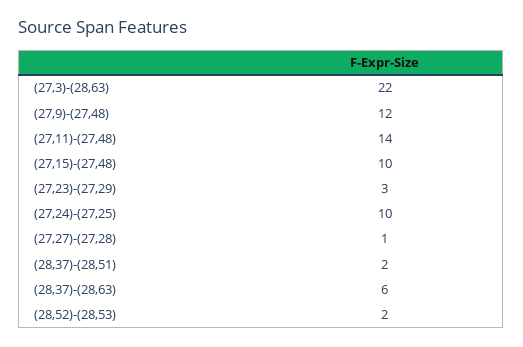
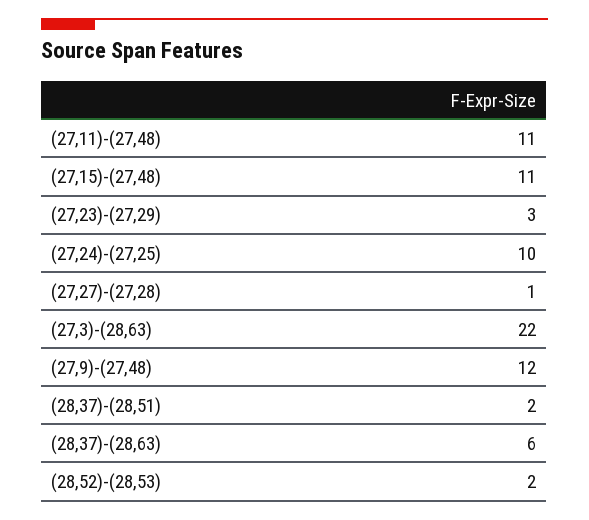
(27,11)-(27,48): 14 -> 11
(27,15)-(27,48): 10 -> 11

